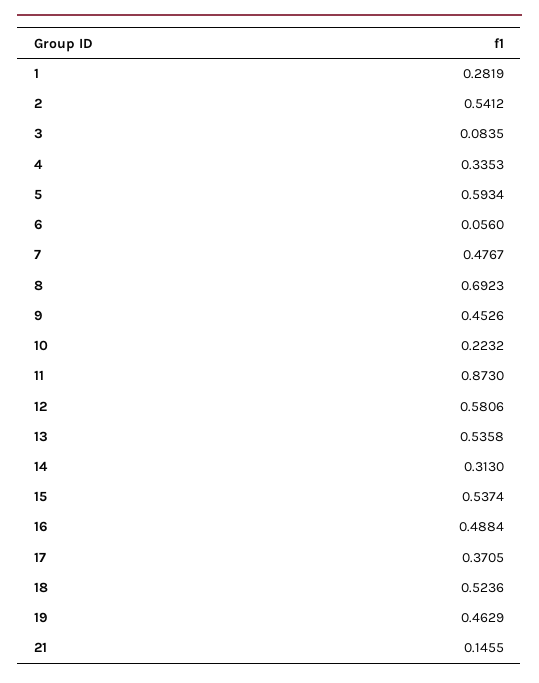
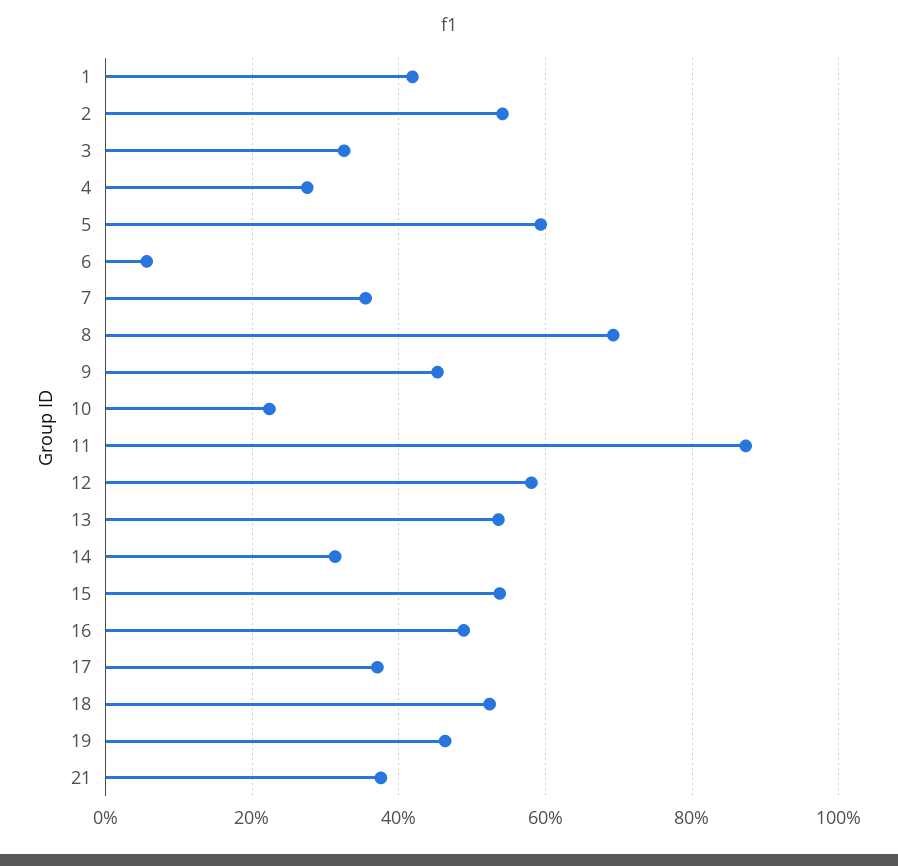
1: 0.2819 -> 0.42
3: 0.0835 -> 0.32
4: 0.3353 -> 0.28
7: 0.4767 -> 0.36
21: 0.1455 -> 0.38

